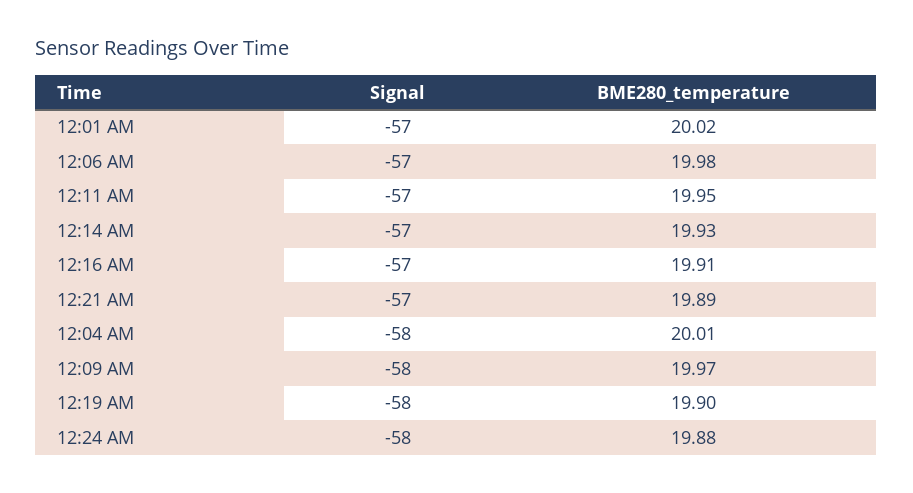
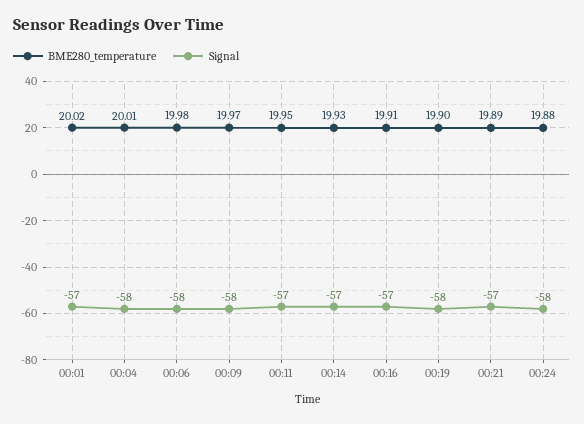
Signal, 12:06 AM: -57 -> -58

